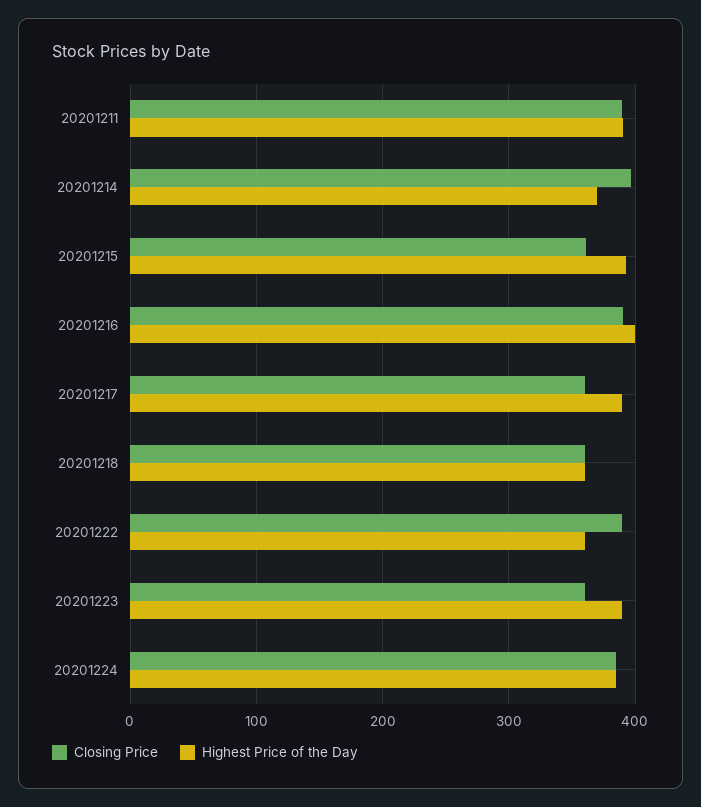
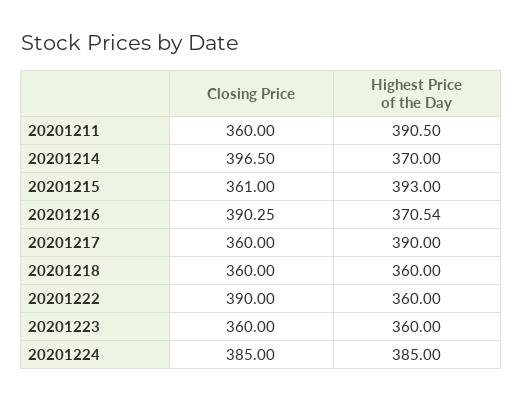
Closing Price, 20201211: 390 -> 360
Highest Price of the Day, 20201216: 400 -> 370.54
Highest Price of the Day, 20201223: 390 -> 360

